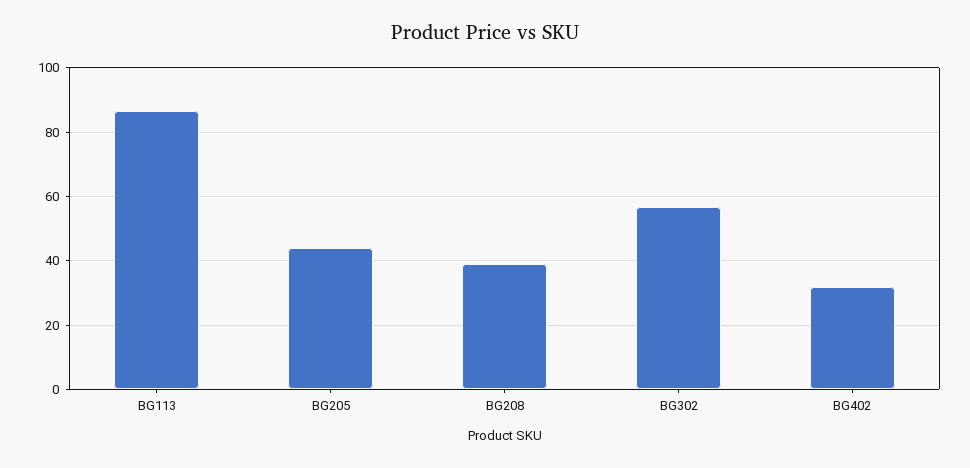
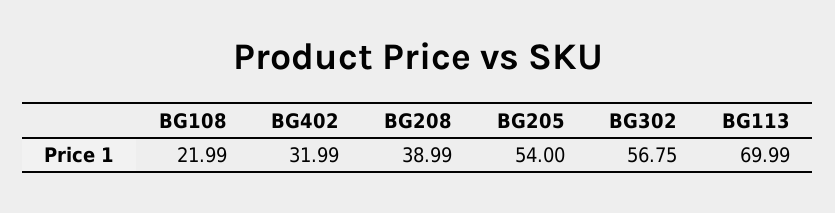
BG113: 86 -> 69.99
BG205: 44 -> 54
BG108: none -> 21.99

